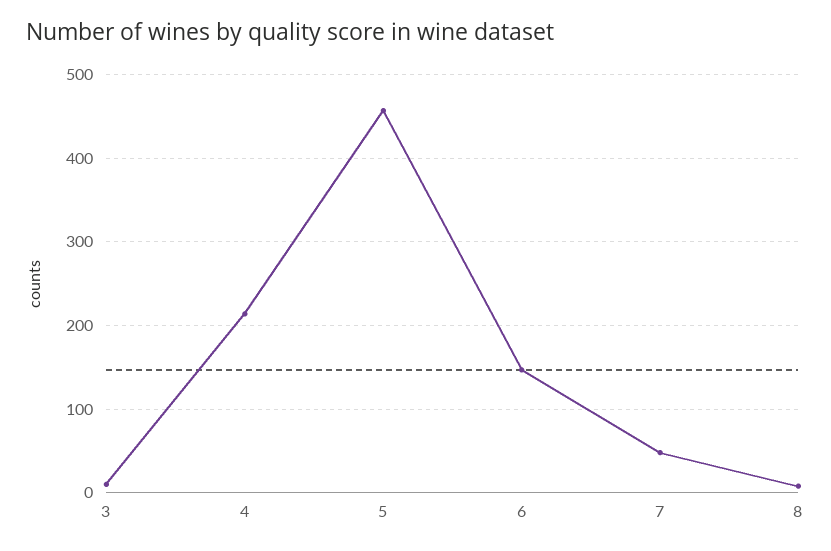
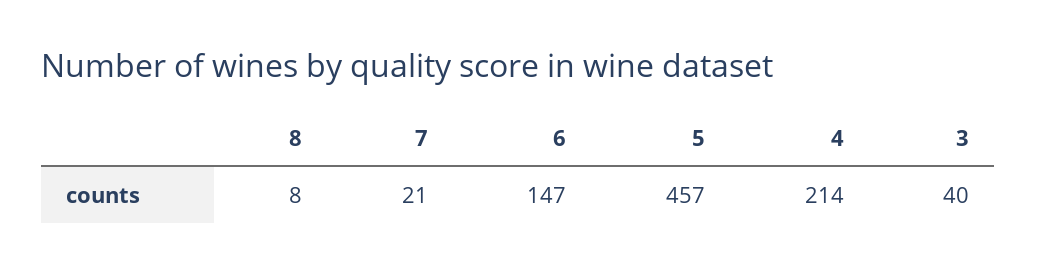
3: 10 -> 40
7: 50 -> 21

